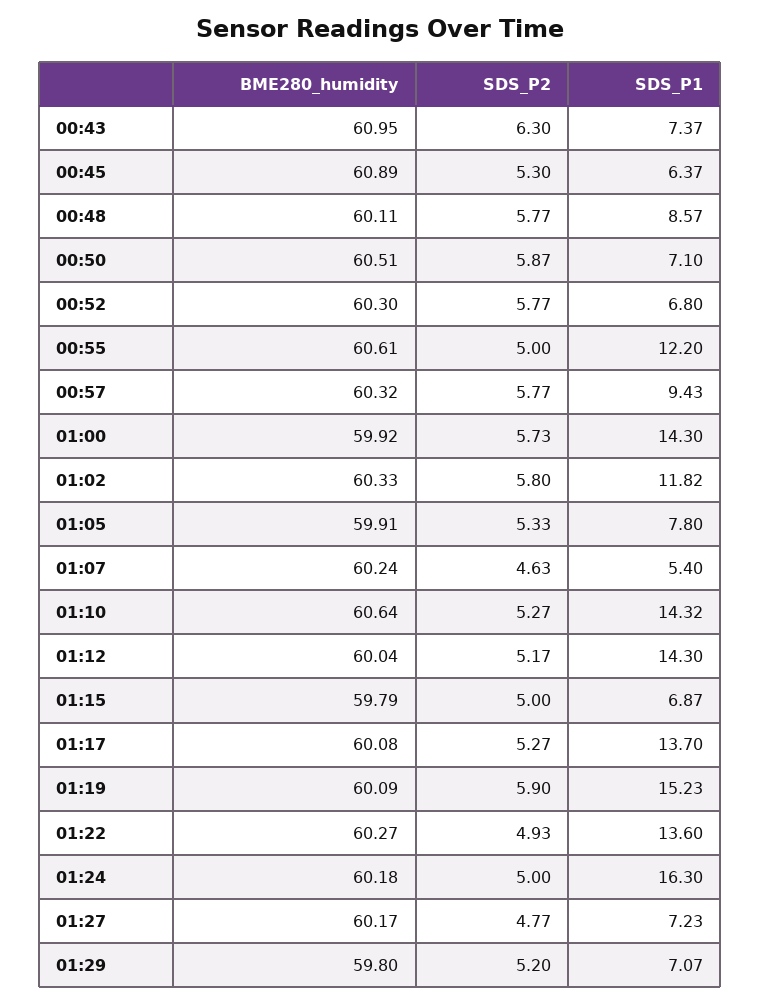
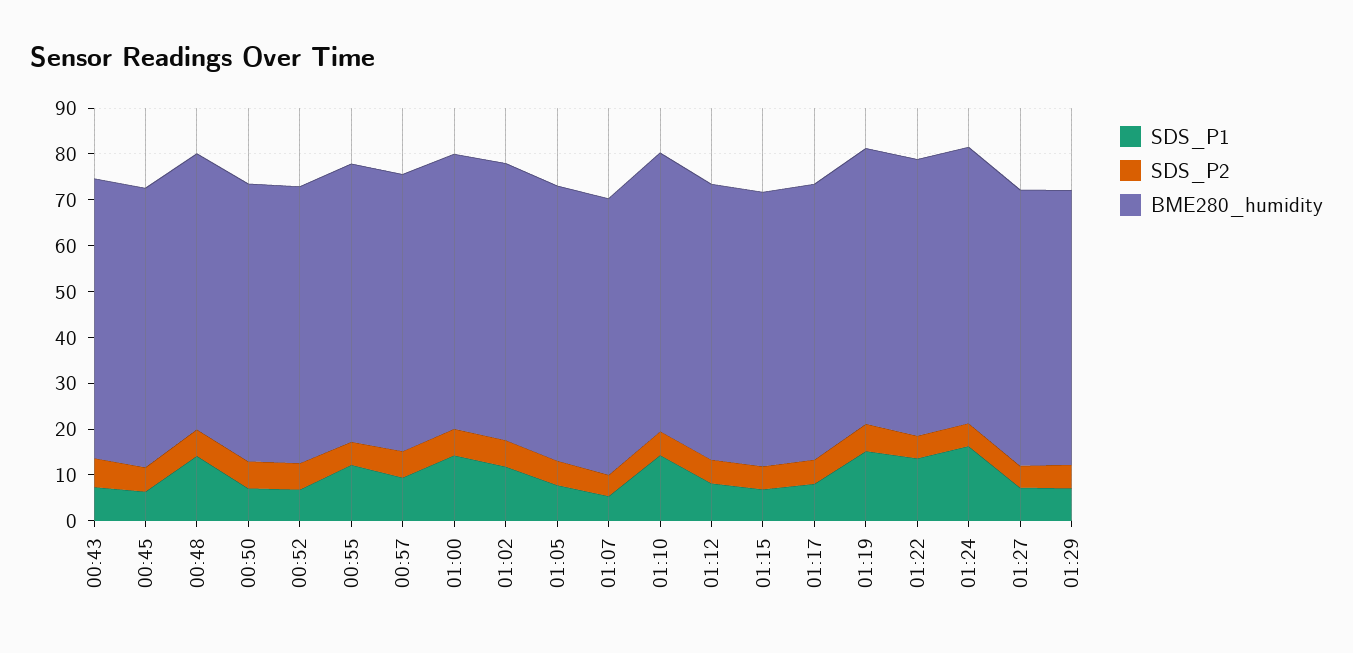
SDS_P1, 00:48: 8.57 -> 14
SDS_P1, 01:12: 14.3 -> 8
SDS_P1, 01:17: 13.7 -> 8

